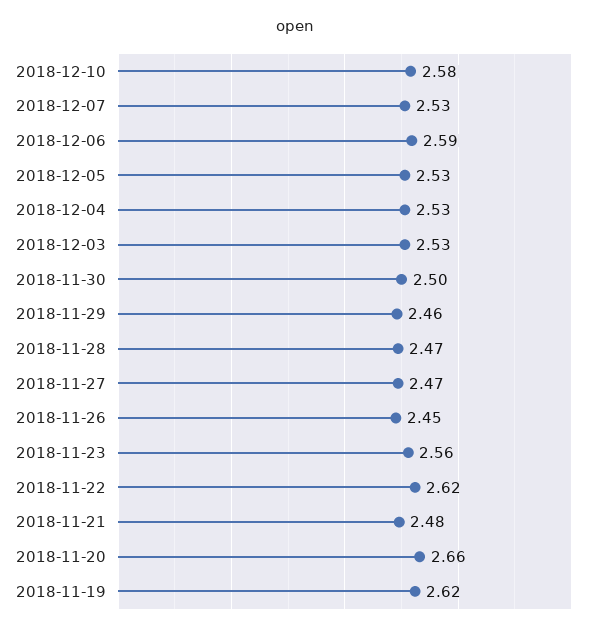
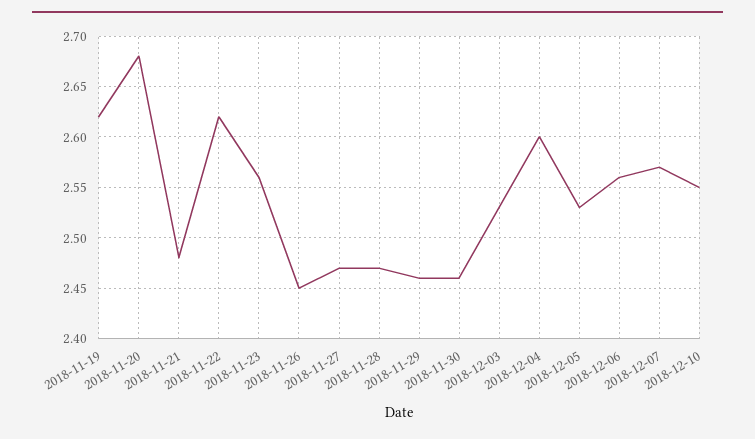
2018-12-10: 2.58 -> 2.55
2018-12-07: 2.53 -> 2.57
2018-12-06: 2.59 -> 2.56
2018-12-04: 2.53 -> 2.6
2018-11-30: 2.5 -> 2.46
2018-11-20: 2.66 -> 2.68

